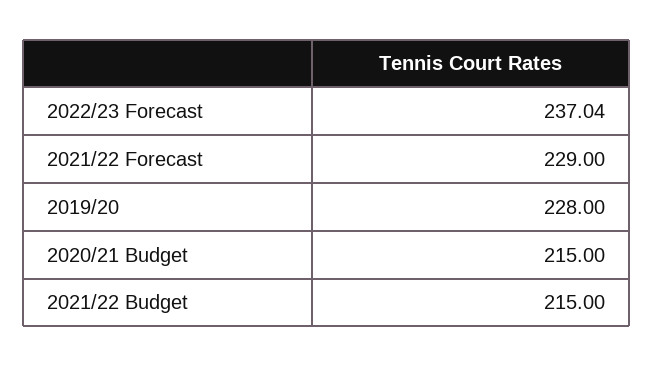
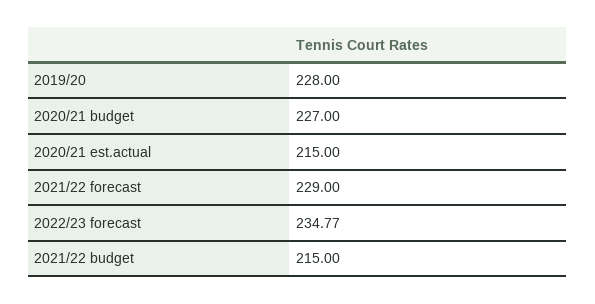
2022/23 Forecast: 237.04 -> 234.77
2020/21 Budget: 215 -> 227
2020/21 est.actual: none -> 215

